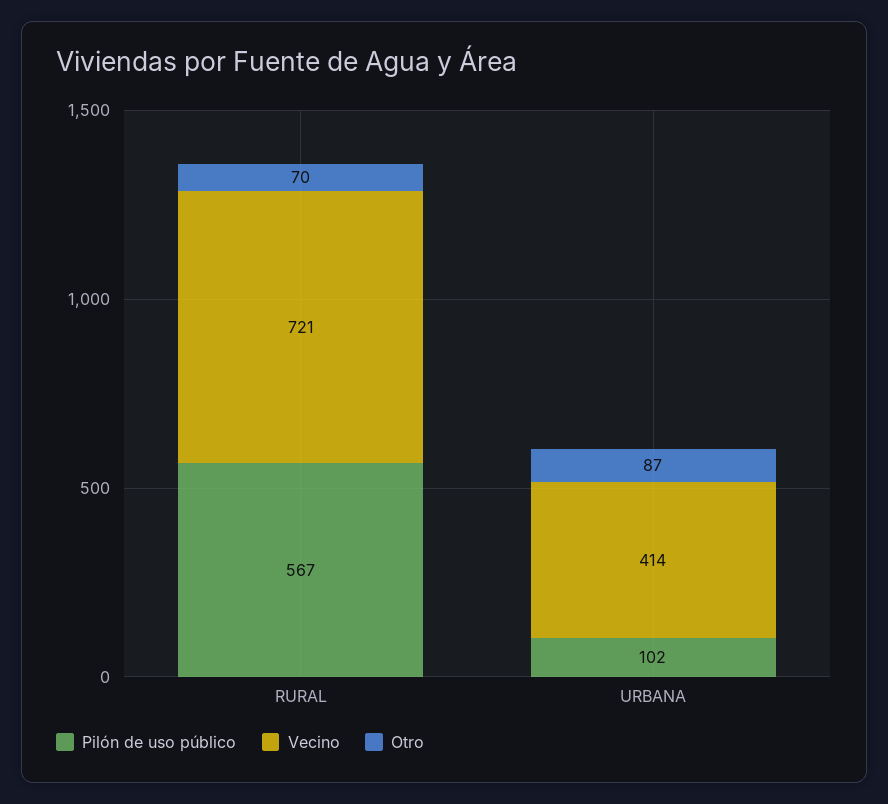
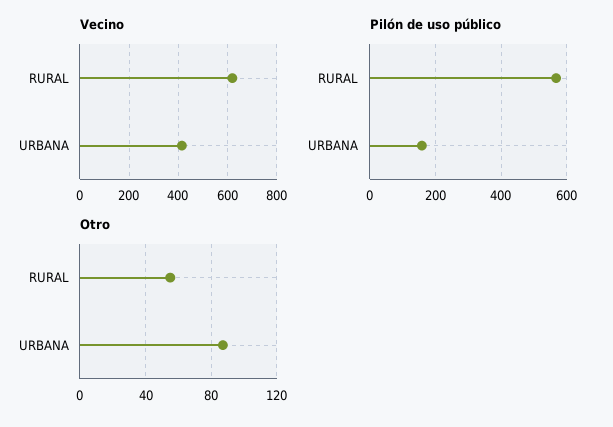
Vecino, RURAL: 721 -> 625
Otro, RURAL: 70 -> 55
Pilón de uso público, URBANA: 102 -> 160

